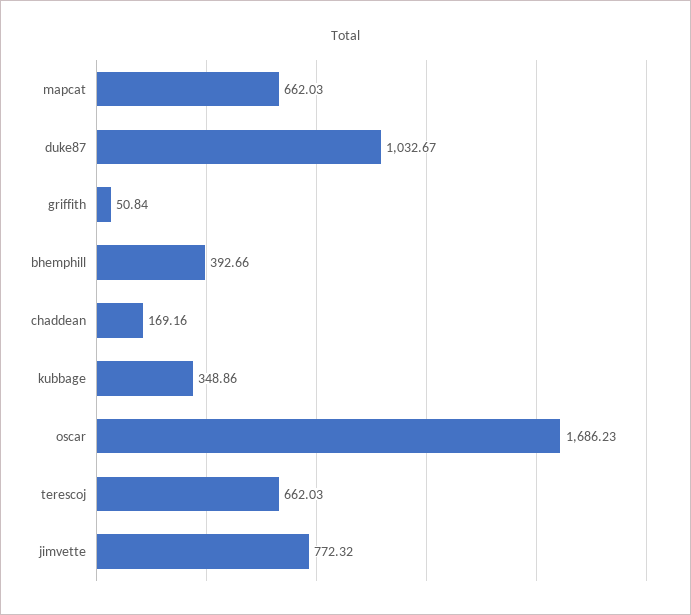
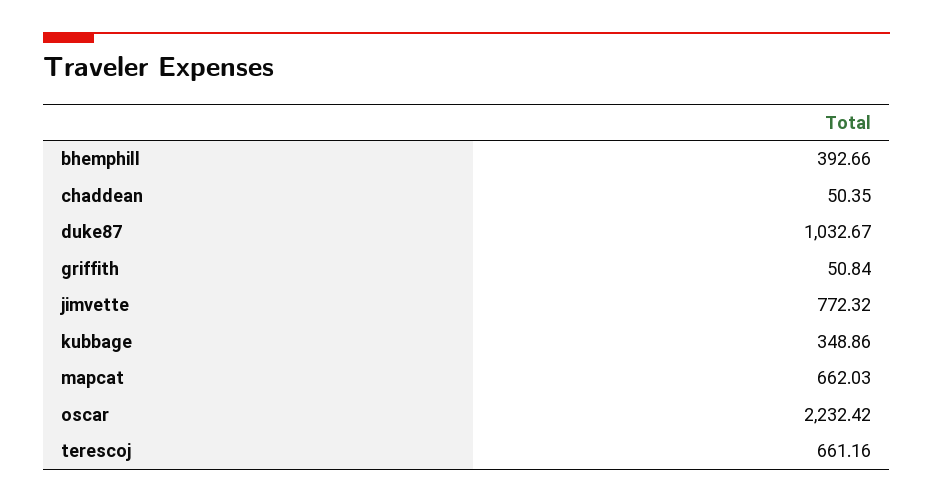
chaddean: 169.16 -> 50.35
oscar: 1686.23 -> 2232.42
terescoj: 662.03 -> 661.16

